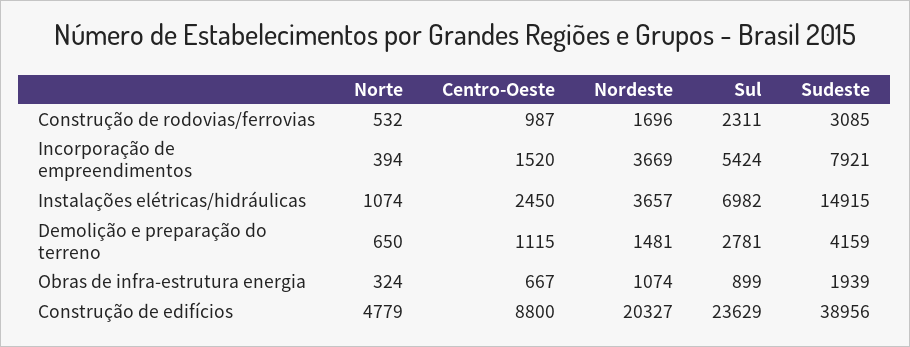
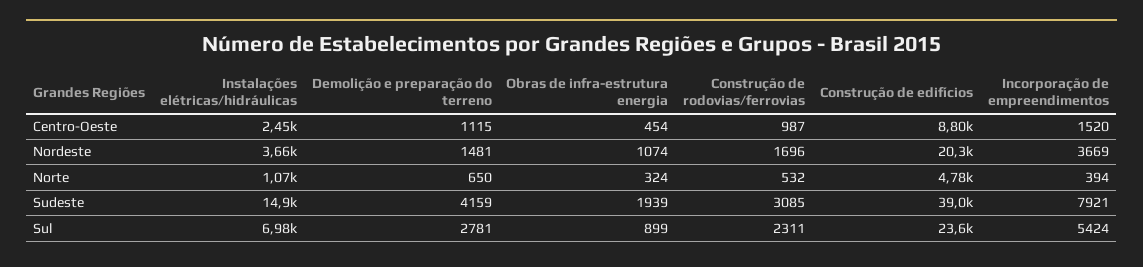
Centro-Oeste, Obras de infra-estrutura energia: 667 -> 454

